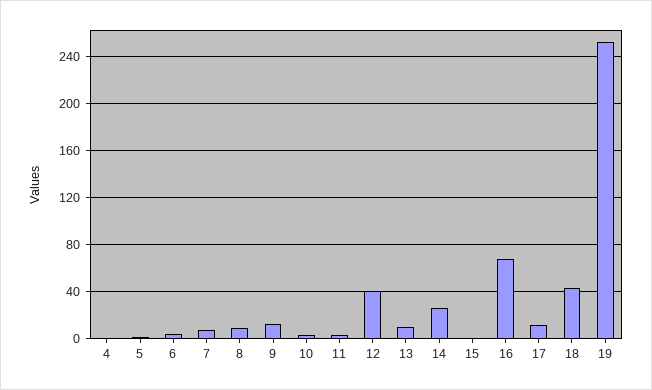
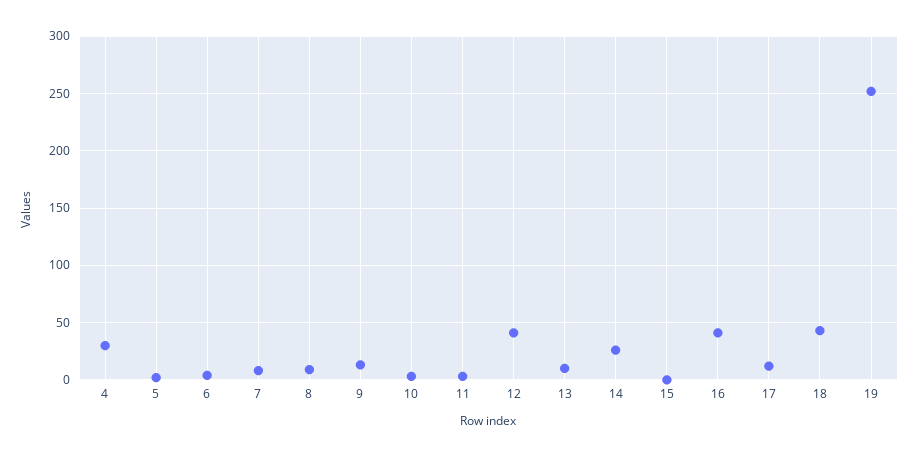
4: 0 -> 30
16: 70 -> 40

